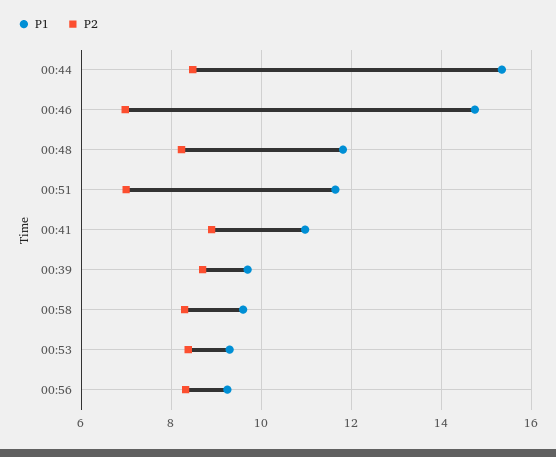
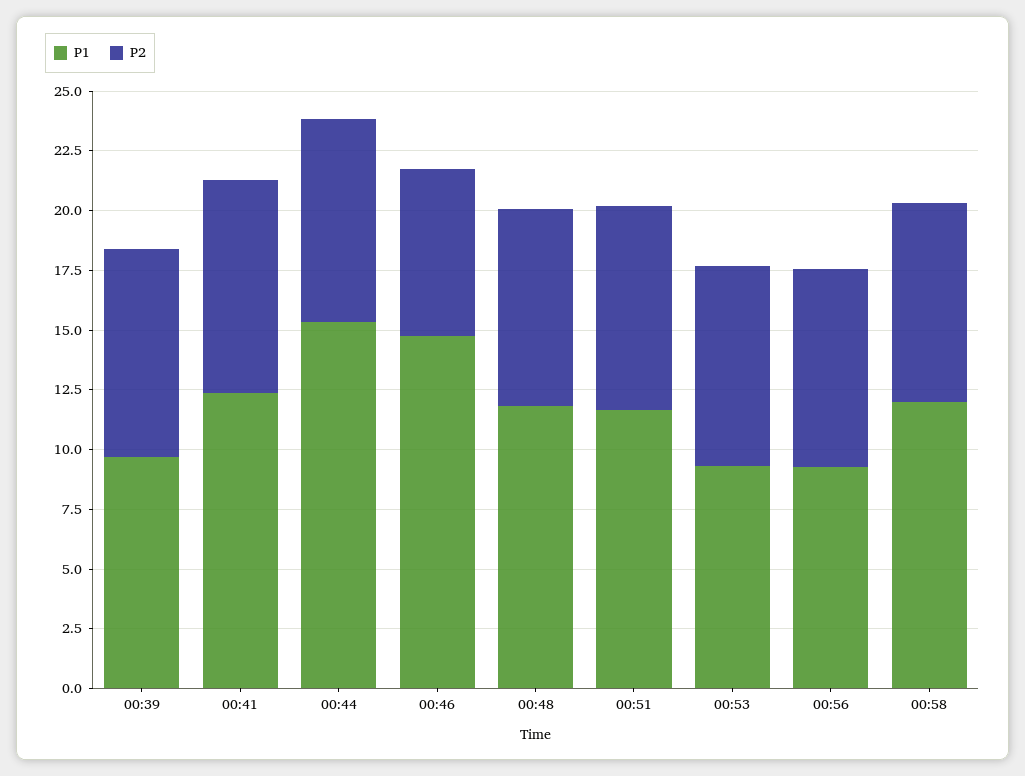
P2, 00:51: 7 -> 8.5
P1, 00:41: 11 -> 12.5
P1, 00:58: 9.6 -> 12

